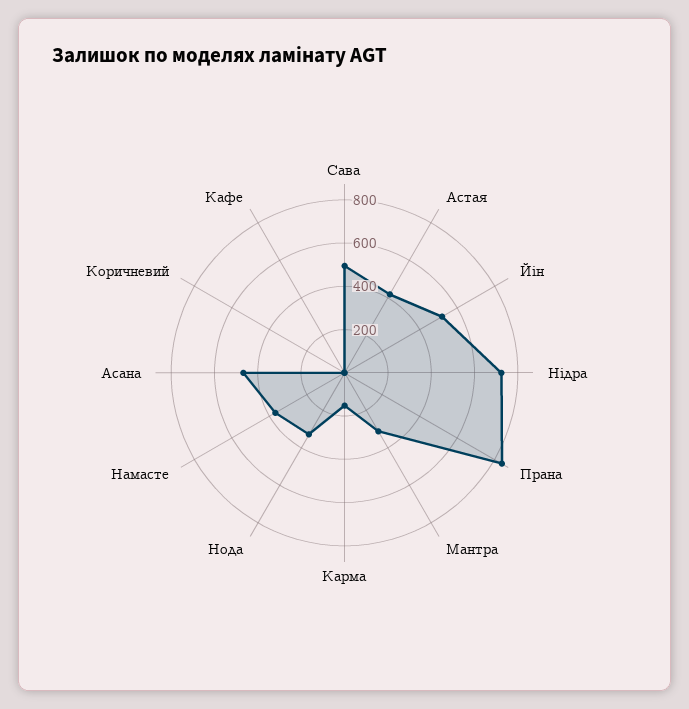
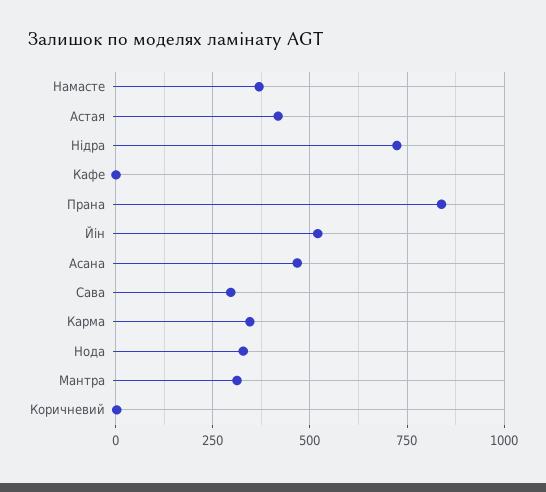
Сава: 500 -> 300
Карма: 150 -> 350

